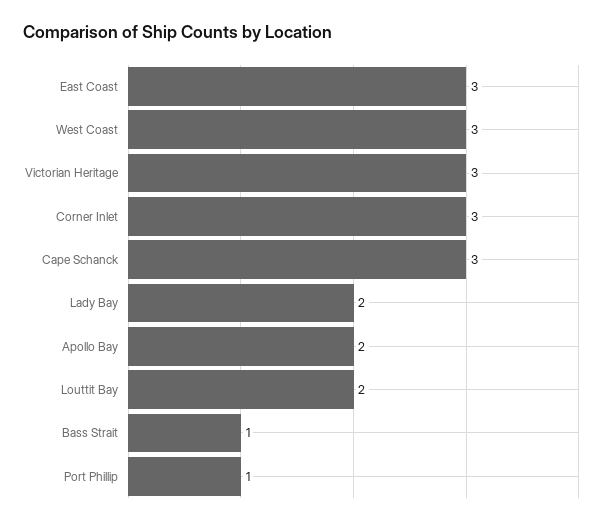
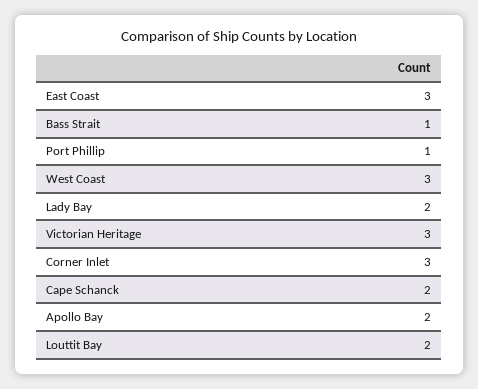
Cape Schanck: 3 -> 2

